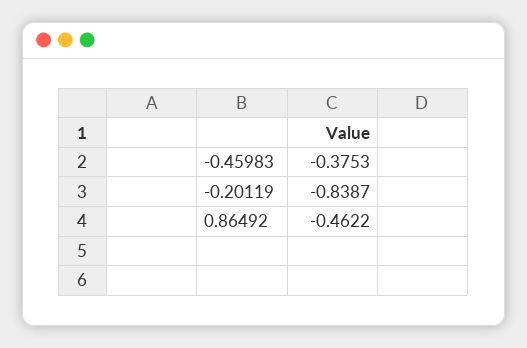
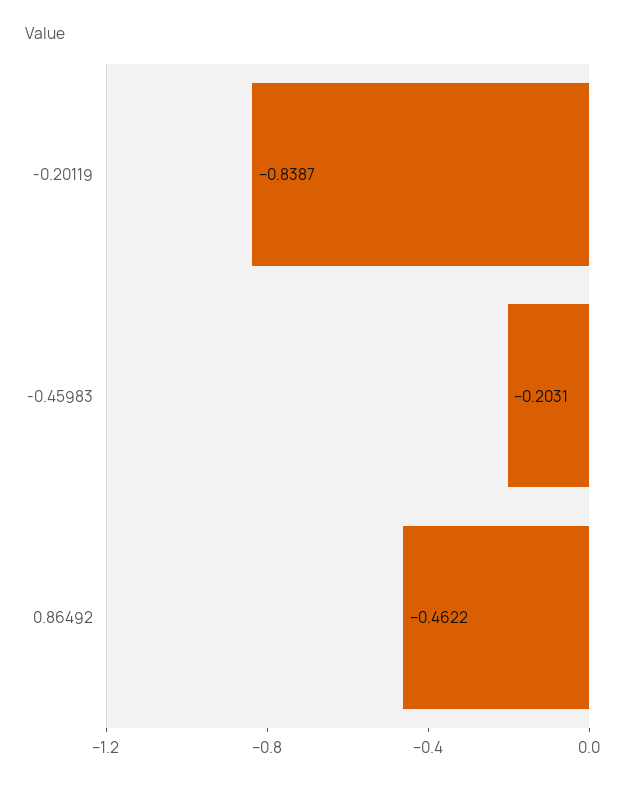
-0.45983: -0.3753 -> -0.2031

